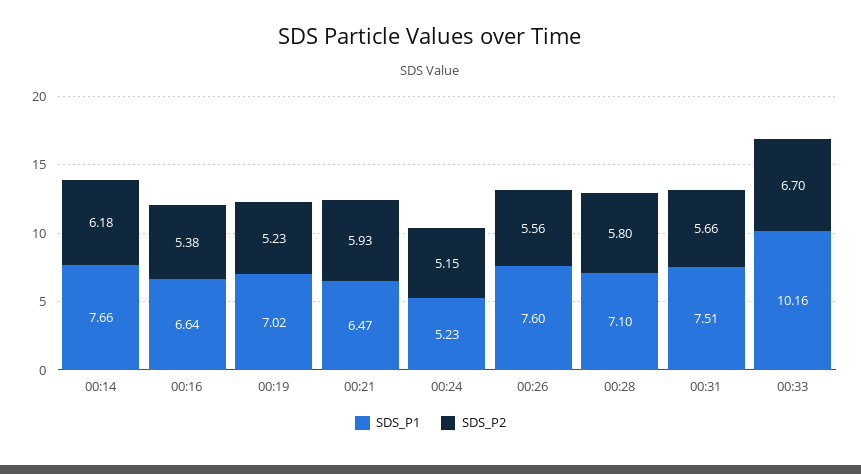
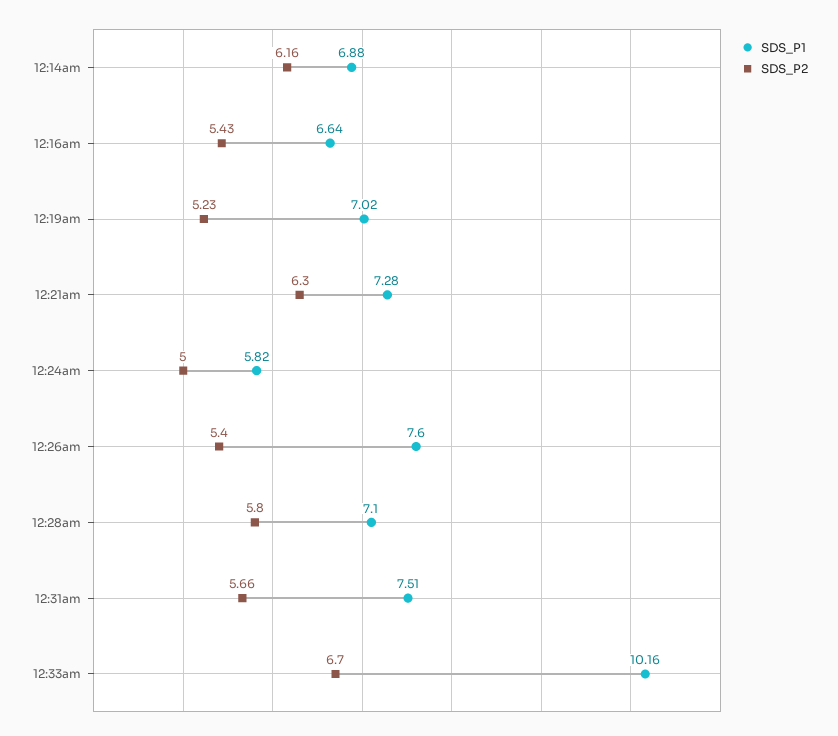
SDS_P1, 00:14: 7.66 -> 6.88
SDS_P2, 00:14: 6.18 -> 6.16
SDS_P2, 00:16: 5.38 -> 5.43
SDS_P1, 00:21: 6.47 -> 7.28
SDS_P2, 00:21: 5.93 -> 6.3
SDS_P1, 00:24: 5.23 -> 5.82
SDS_P2, 00:24: 5.15 -> 5
SDS_P2, 00:26: 5.56 -> 5.4

